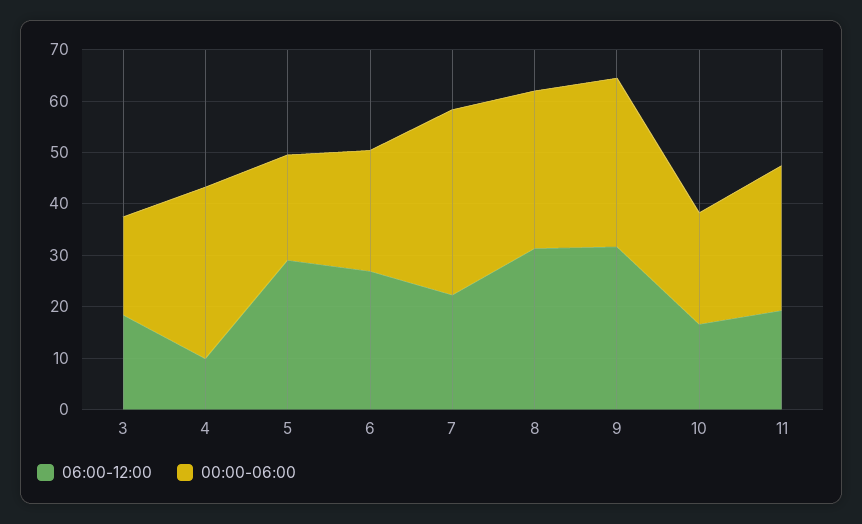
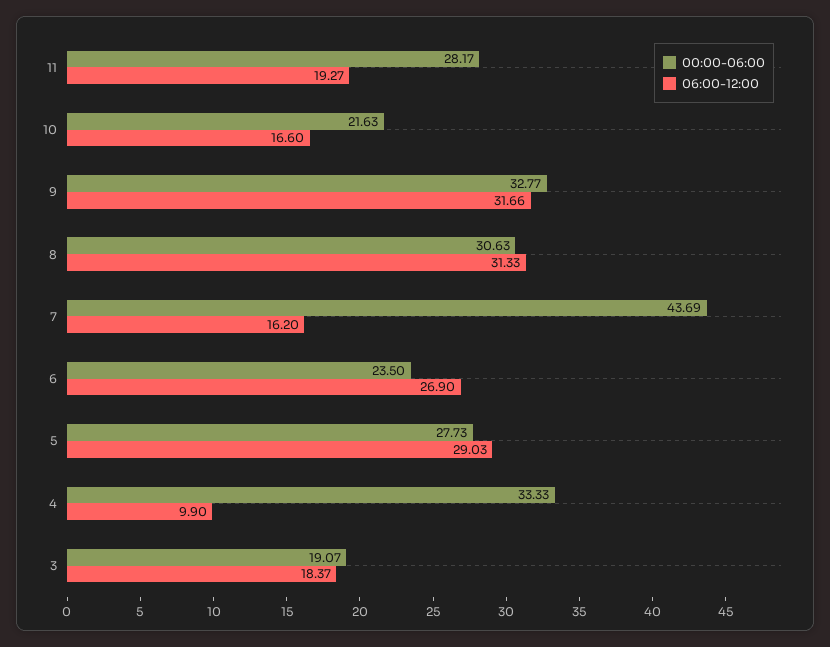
00:00-06:00, 5: 20 -> 27.73
06:00-12:00, 7: 22 -> 16.2
00:00-06:00, 7: 36 -> 43.69

